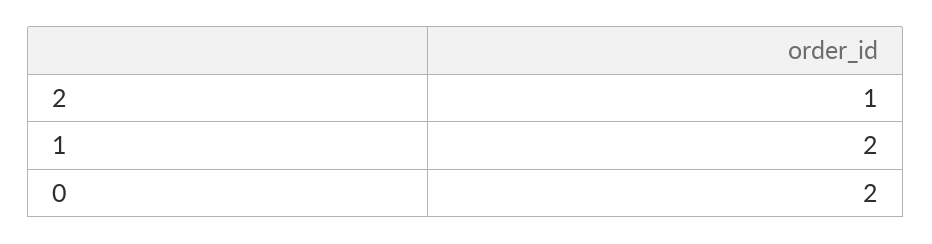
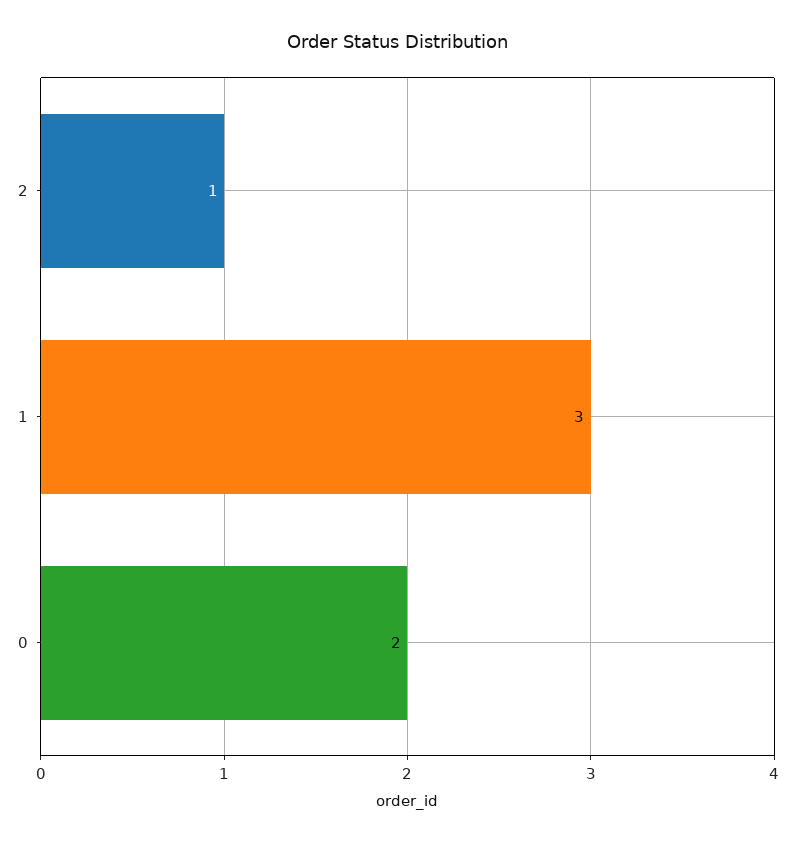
1: 2 -> 3

